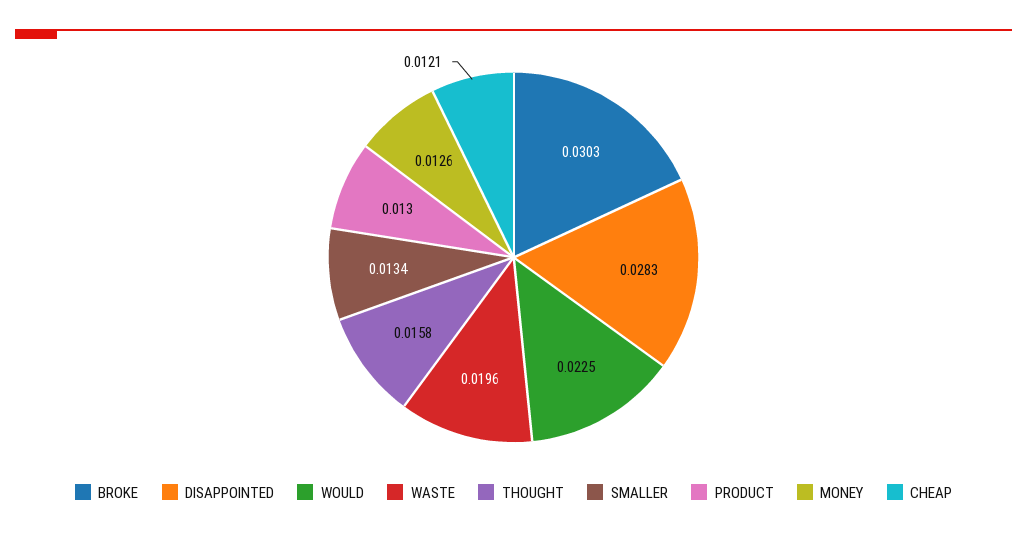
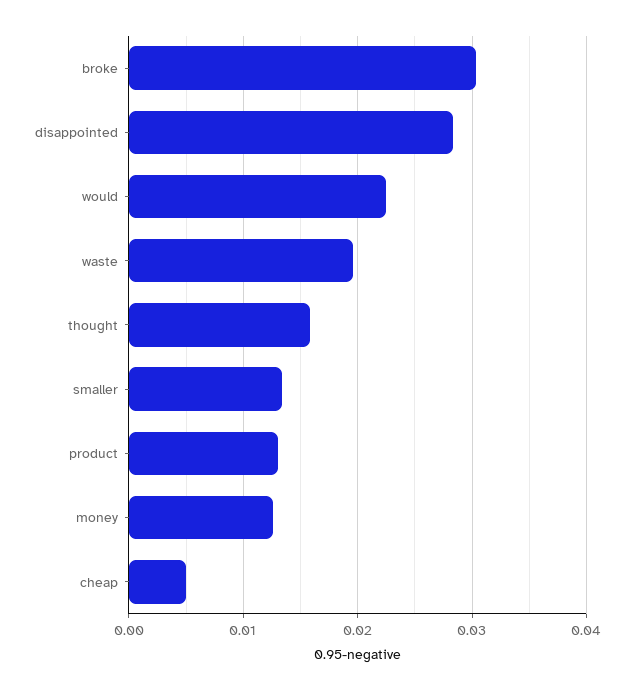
CHEAP: 0.0121 -> 0.005

